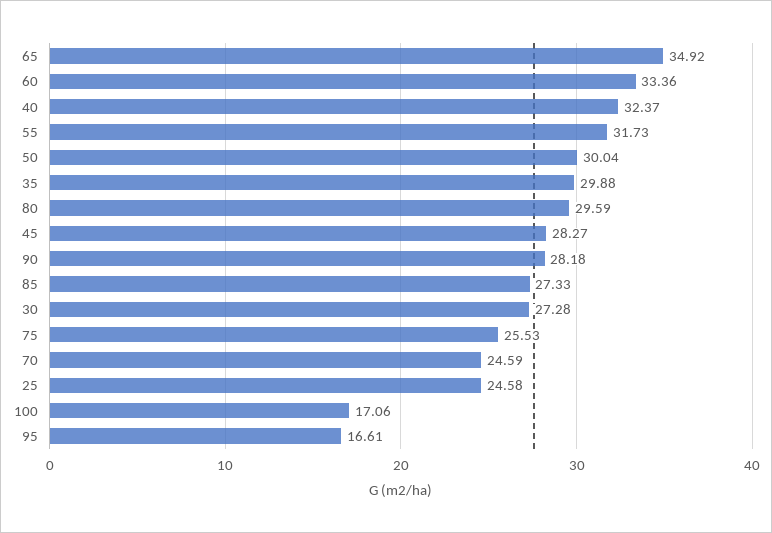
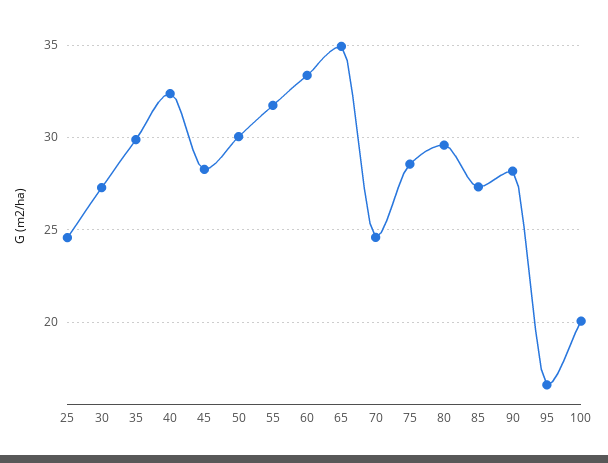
75: 25.53 -> 28.5
100: 17.06 -> 20

